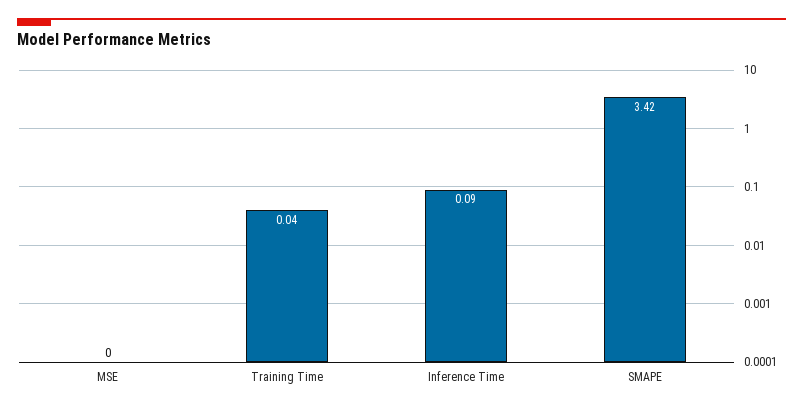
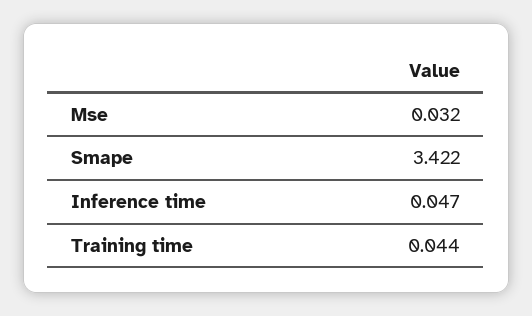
MSE: 0 -> 0.032
Inference Time: 0.09 -> 0.047

